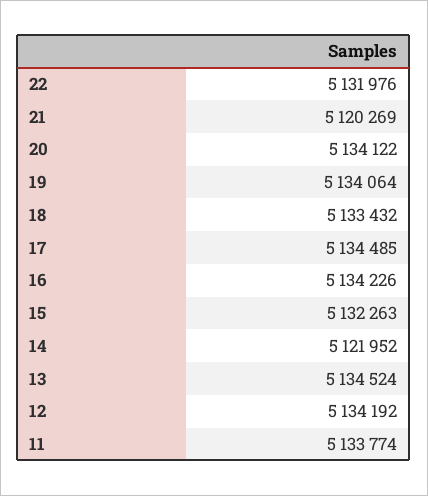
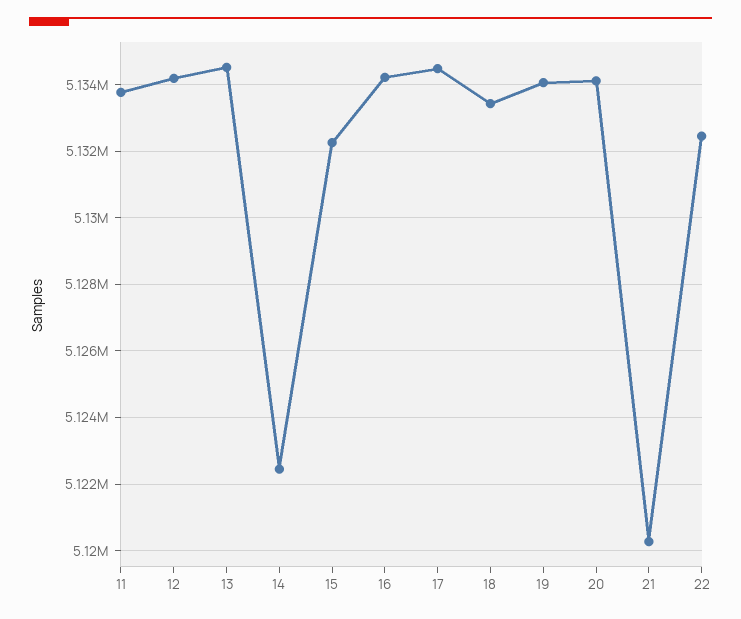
22: 5131976 -> 5132400
14: 5121952 -> 5122400

